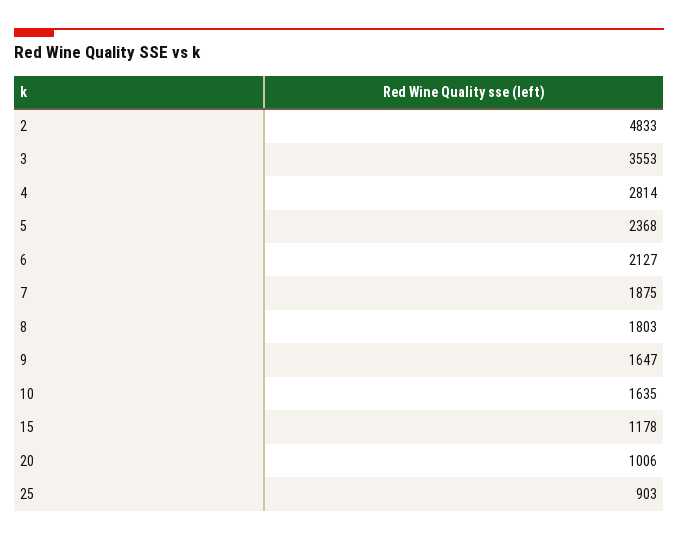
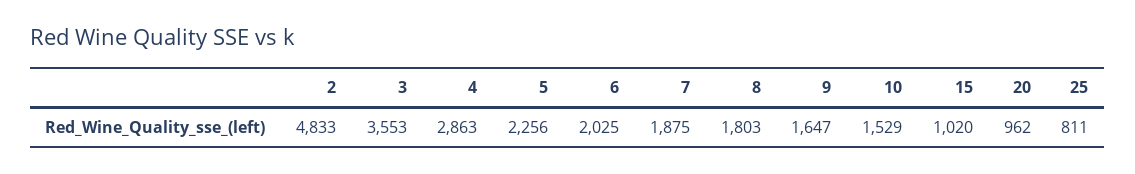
4: 2814 -> 2863
5: 2368 -> 2256
6: 2127 -> 2025
10: 1635 -> 1529
15: 1178 -> 1020
20: 1006 -> 962
25: 903 -> 811

